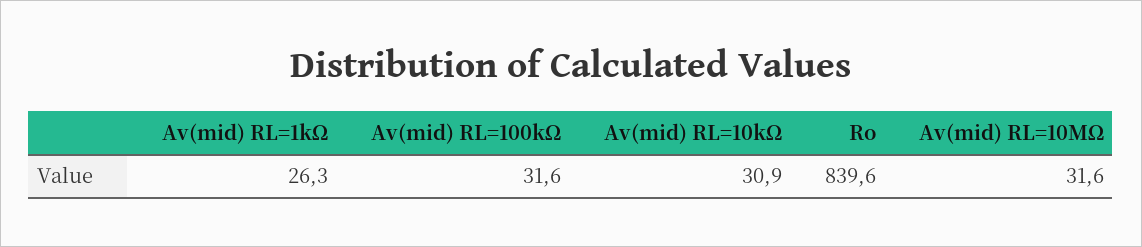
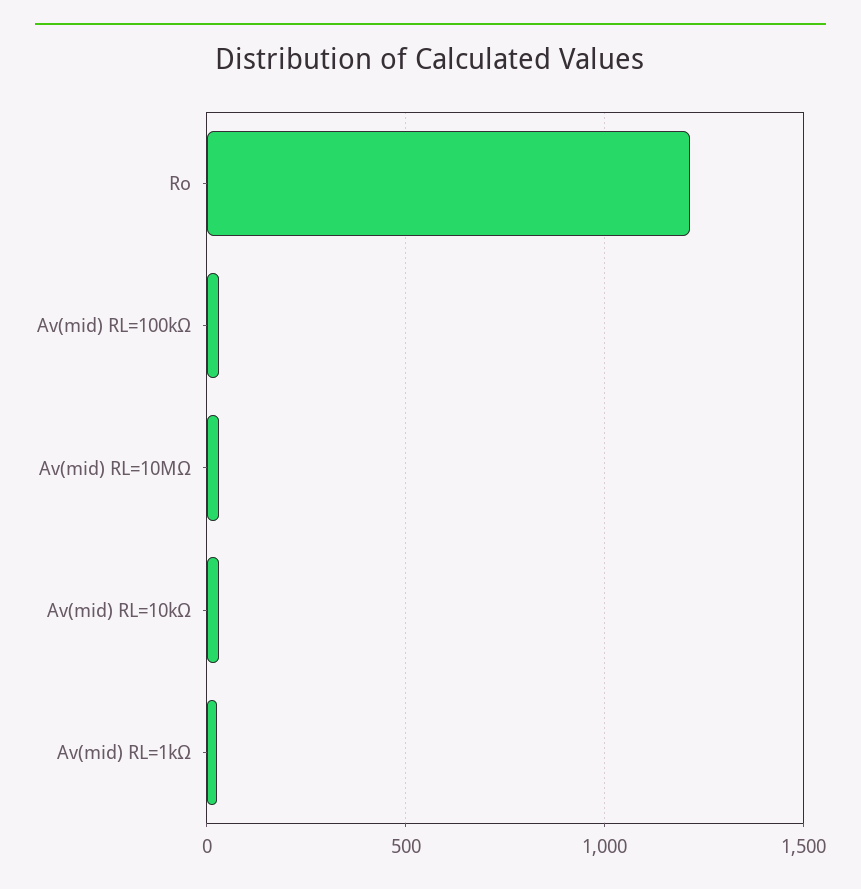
Ro: 839.6 -> 1200

